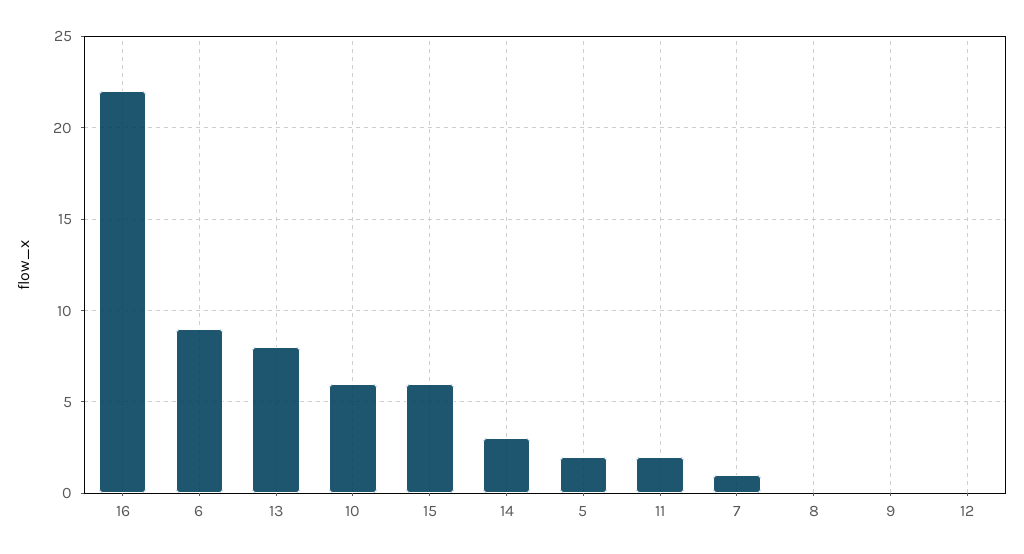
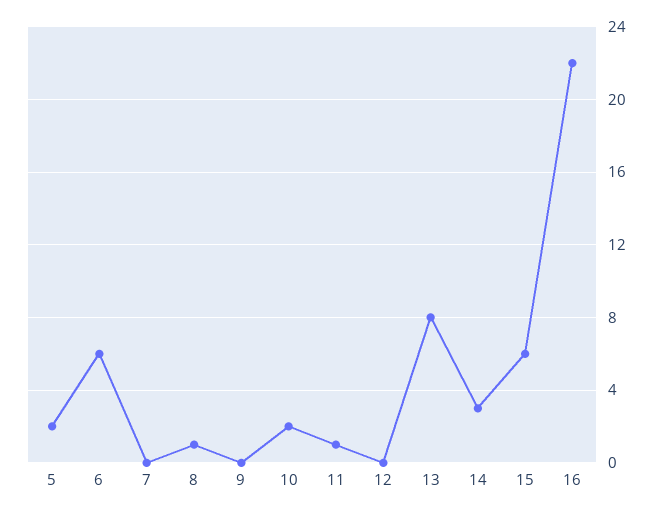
6: 9 -> 6
10: 6 -> 2
11: 2 -> 1
7: 1 -> 0
8: 0 -> 1

